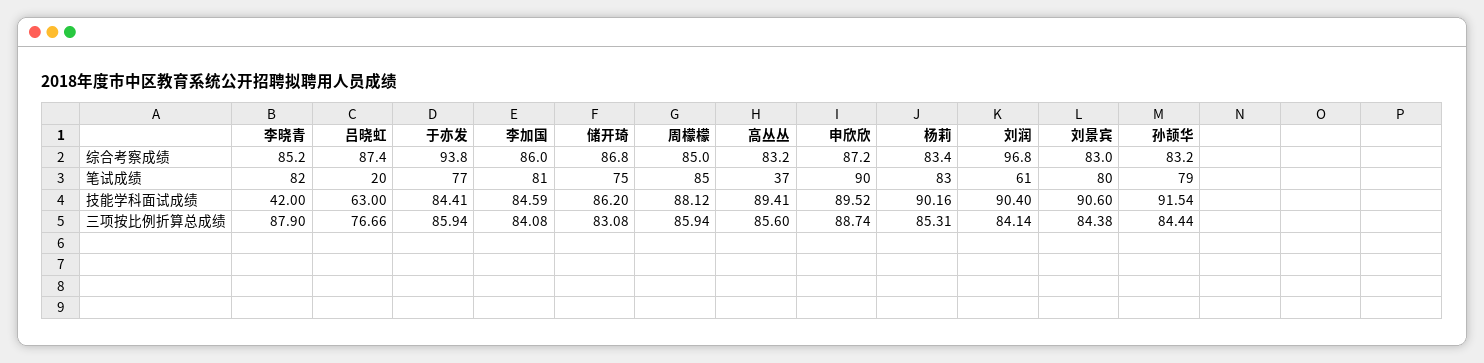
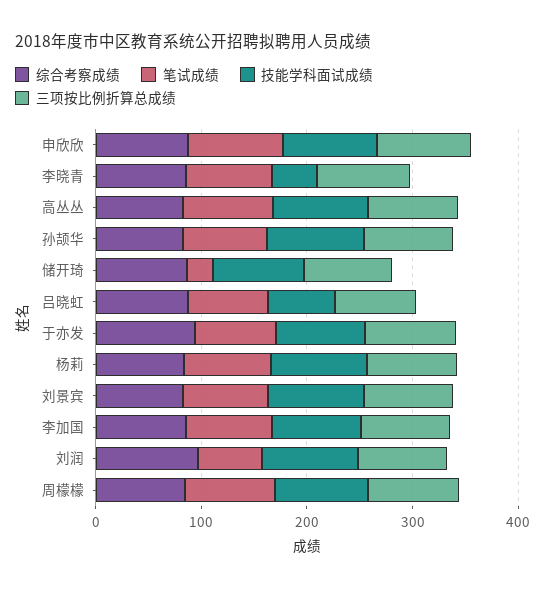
笔试成绩, 吕晓虹: 20 -> 80
笔试成绩, 储开琦: 75 -> 20
笔试成绩, 高丛丛: 37 -> 80

